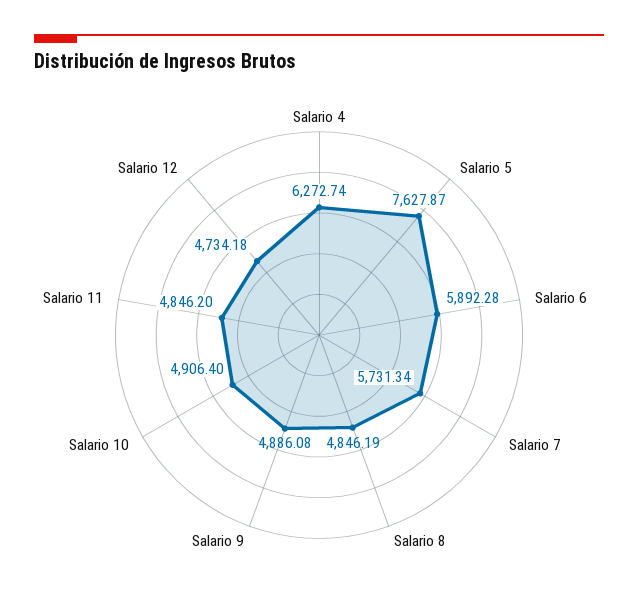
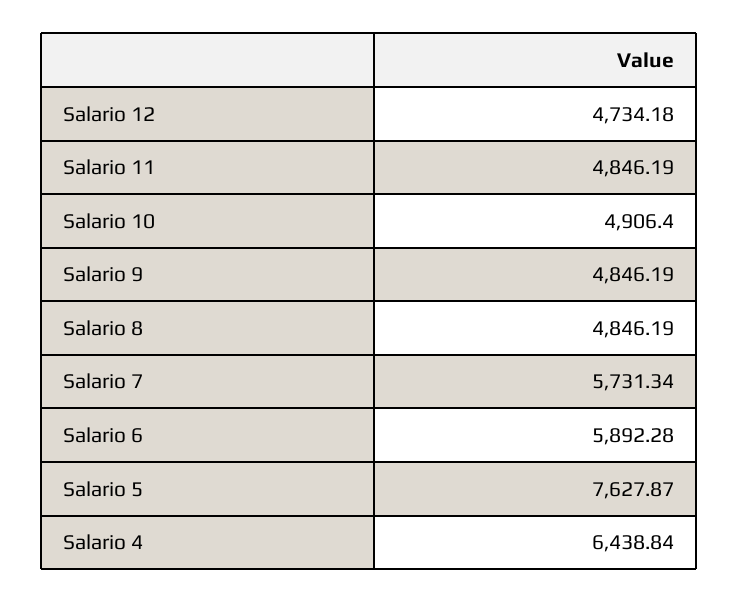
Salario 4: 6272.74 -> 6438.84
Salario 9: 4886.08 -> 4846.19
Salario 11: 4846.2 -> 4846.19

